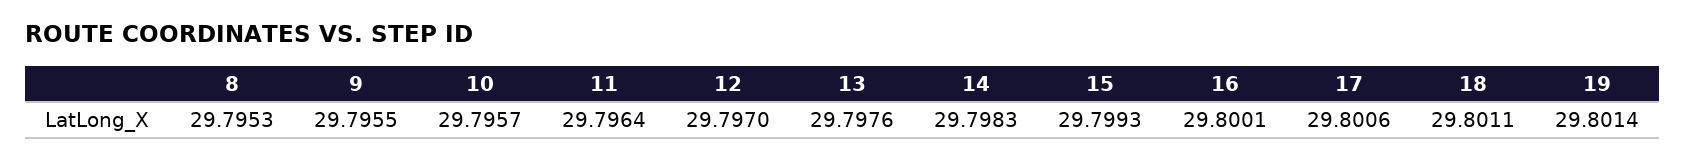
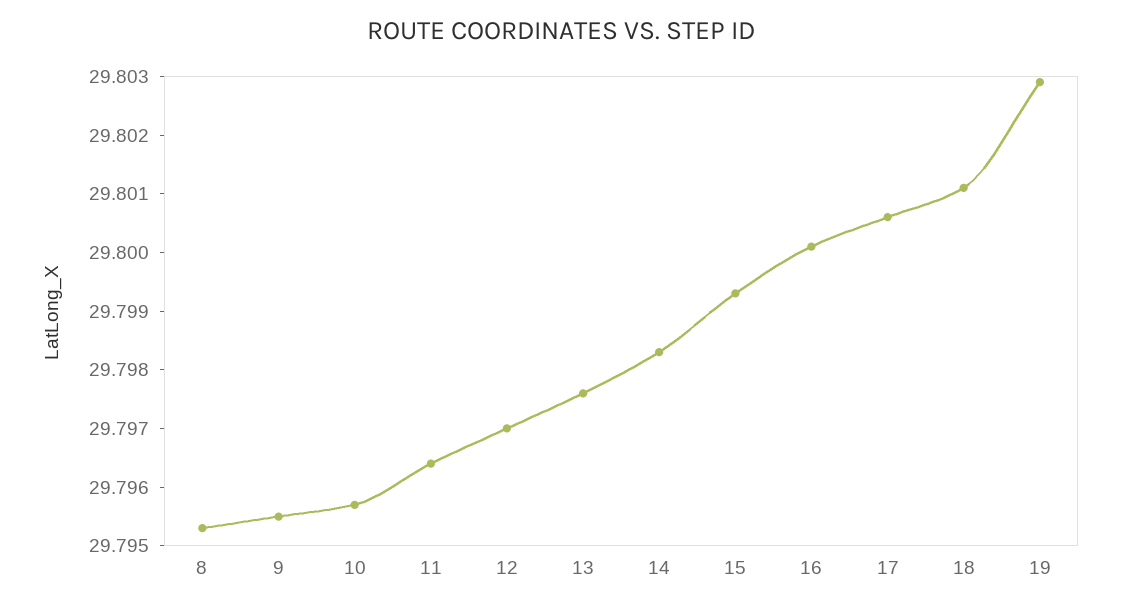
19: 29.8014 -> 29.803

